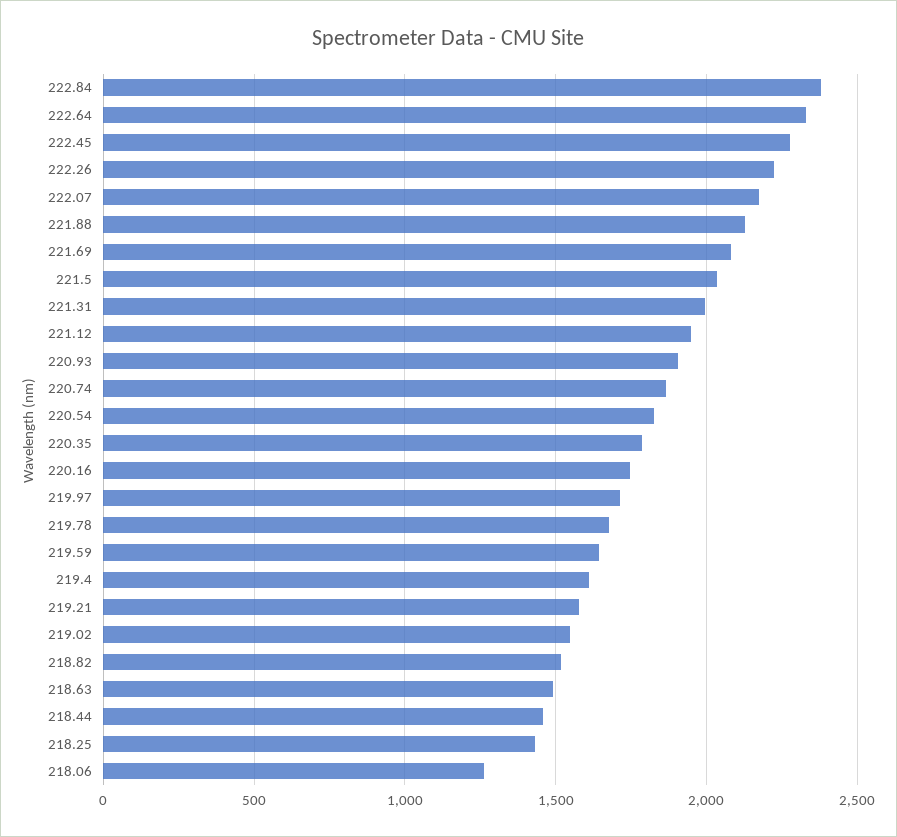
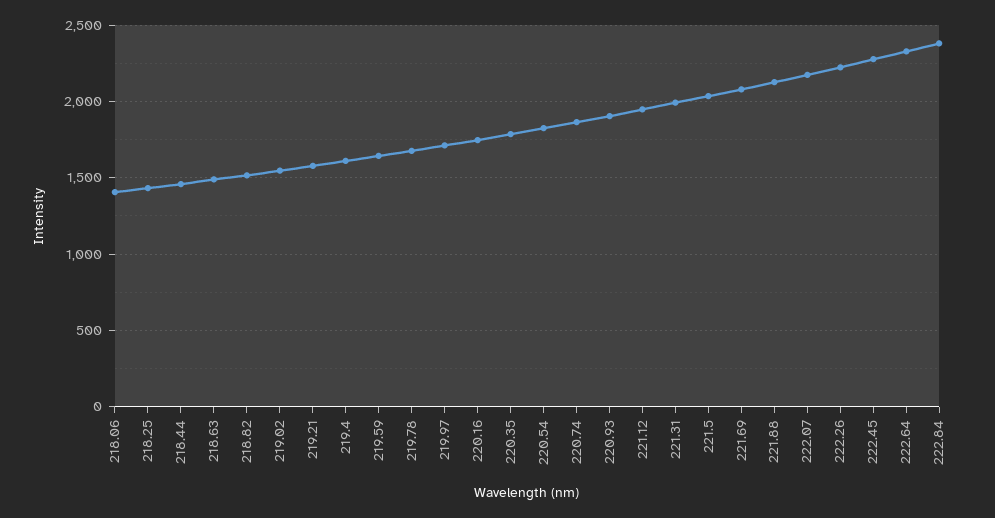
218.06: 1250 -> 1400

